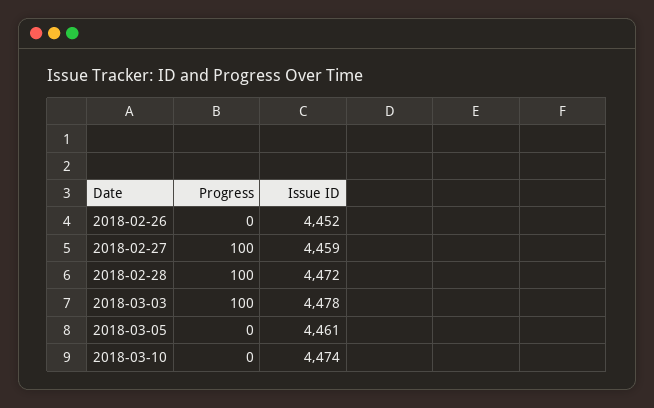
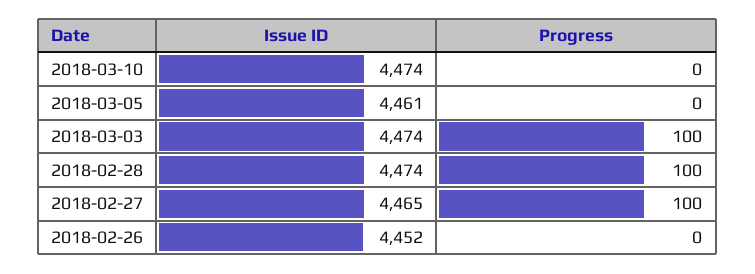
Issue ID, 2018-02-27: 4459 -> 4465
Issue ID, 2018-02-28: 4472 -> 4474
Issue ID, 2018-03-03: 4478 -> 4474

